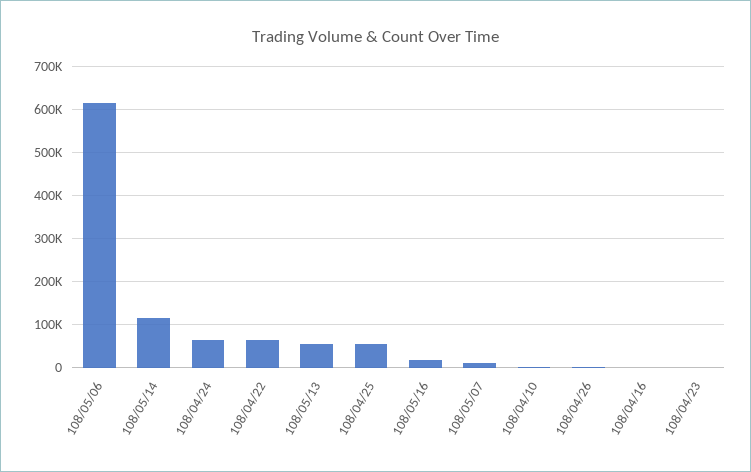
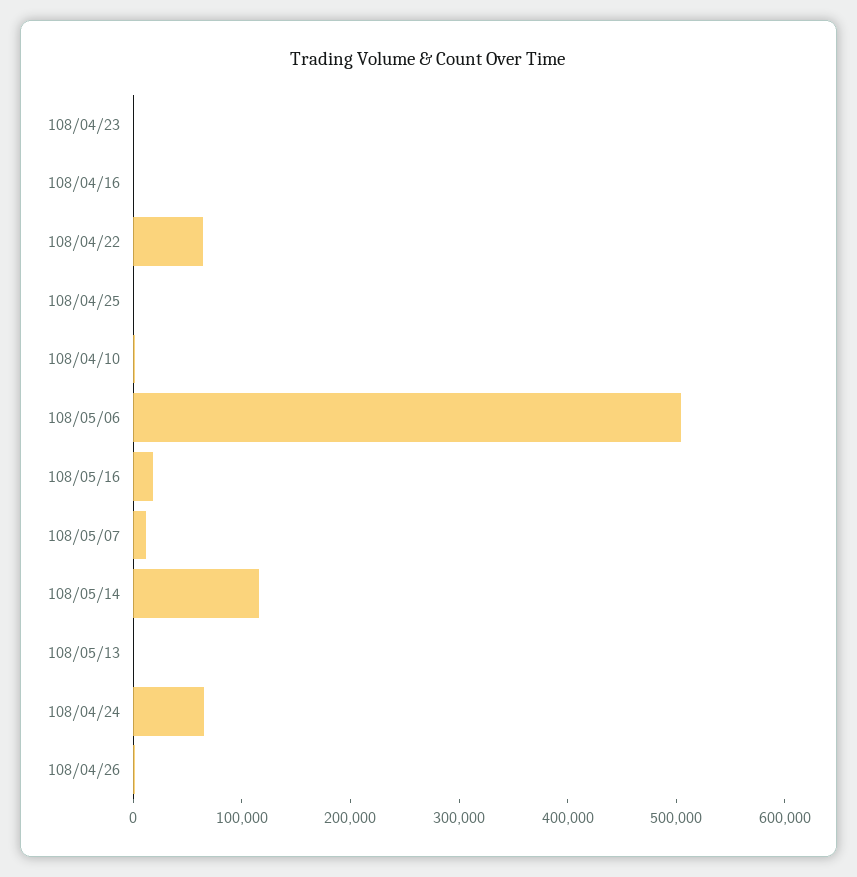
108/05/06: 620000 -> 500000
108/05/13: 60000 -> 0
108/04/25: 60000 -> 0

